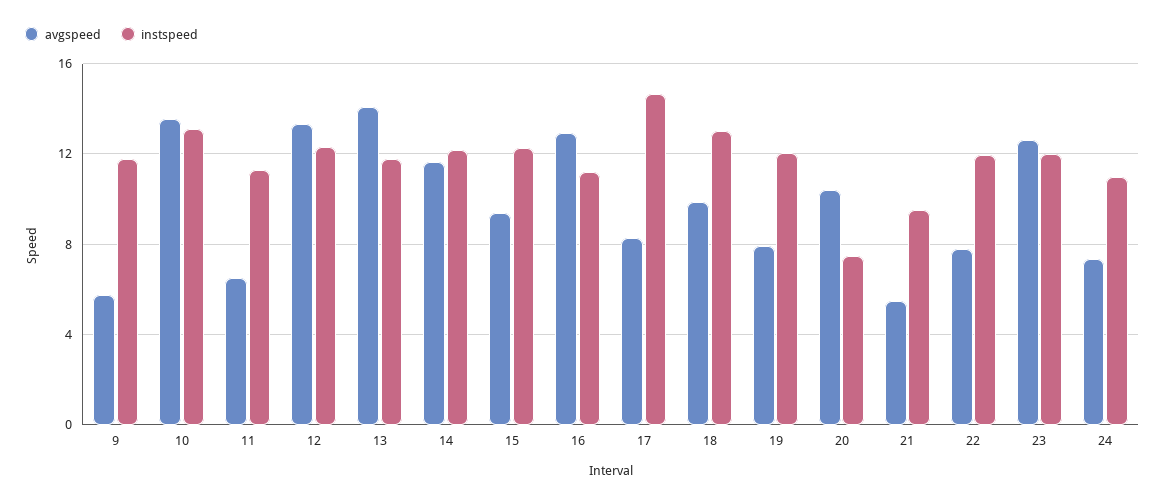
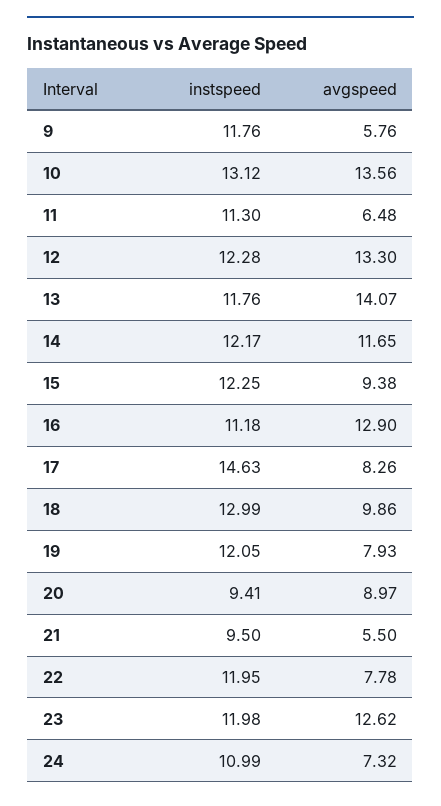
avgspeed, 20: 10.5 -> 8.97
instspeed, 20: 7.5 -> 9.41

